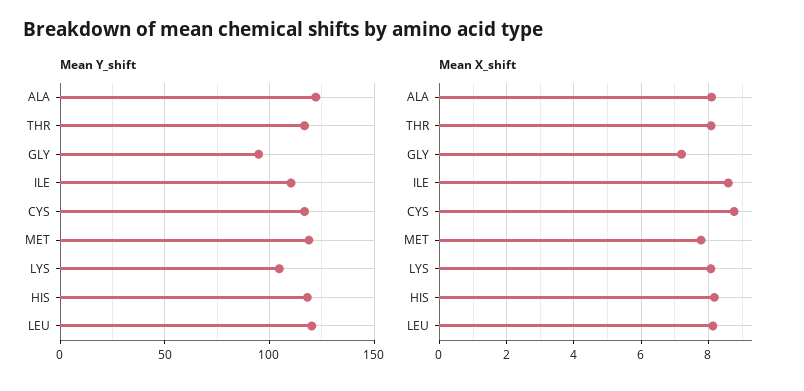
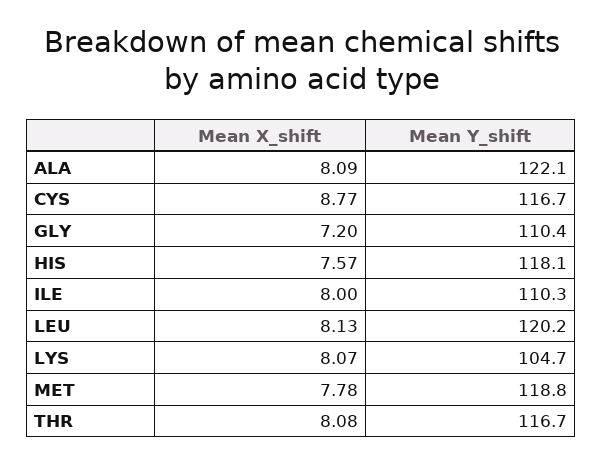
Mean Y_shift, GLY: 95 -> 110.4
Mean X_shift, ILE: 8.6 -> 8
Mean X_shift, HIS: 8.2 -> 7.57

